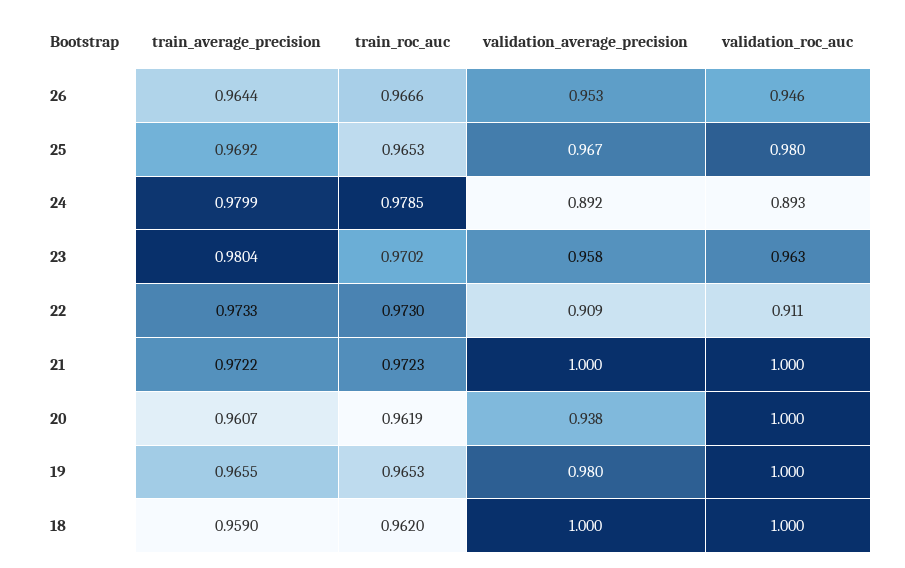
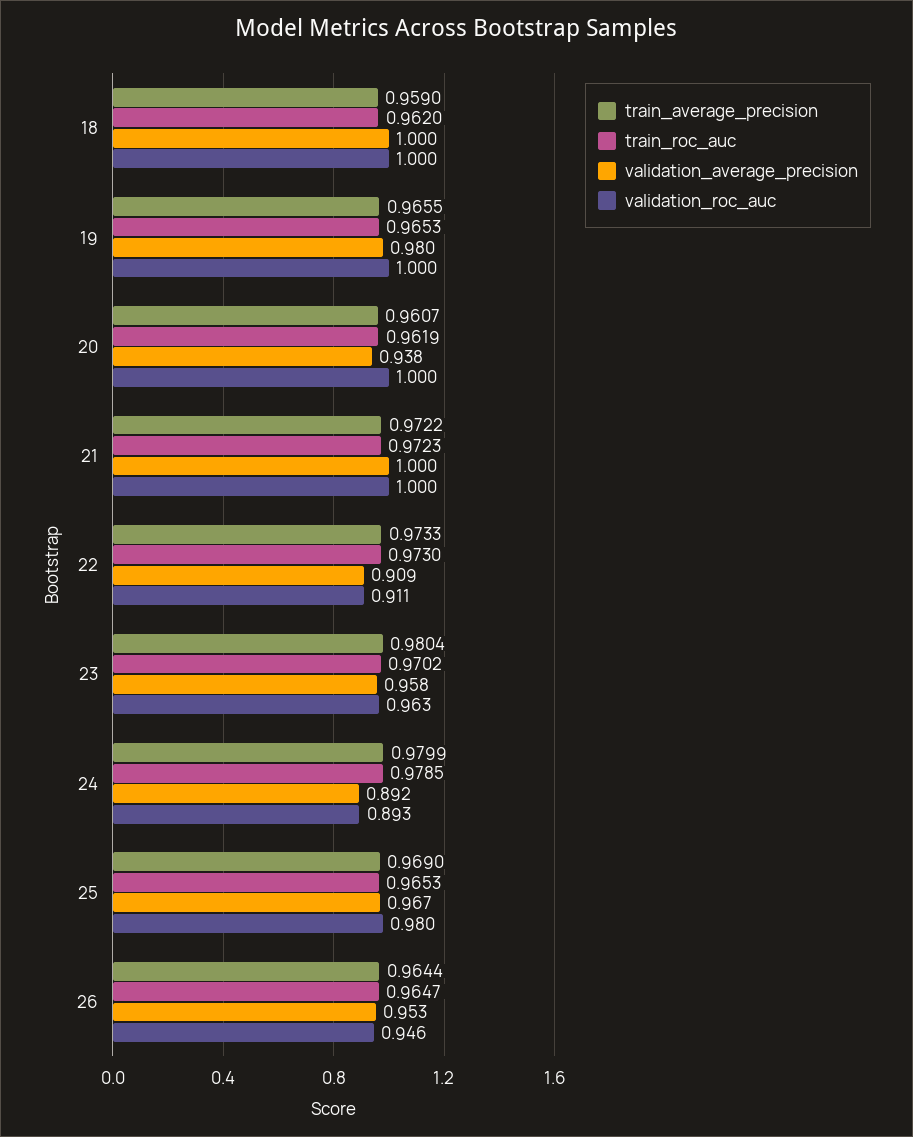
train_roc_auc, 26: 0.9666 -> 0.9647
train_average_precision, 25: 0.9692 -> 0.969

